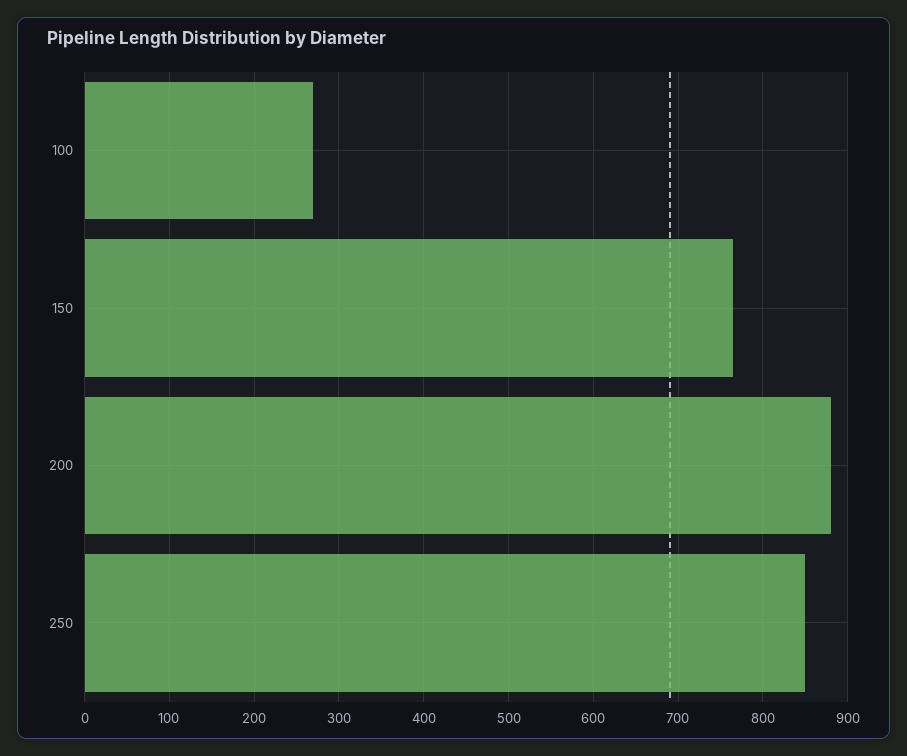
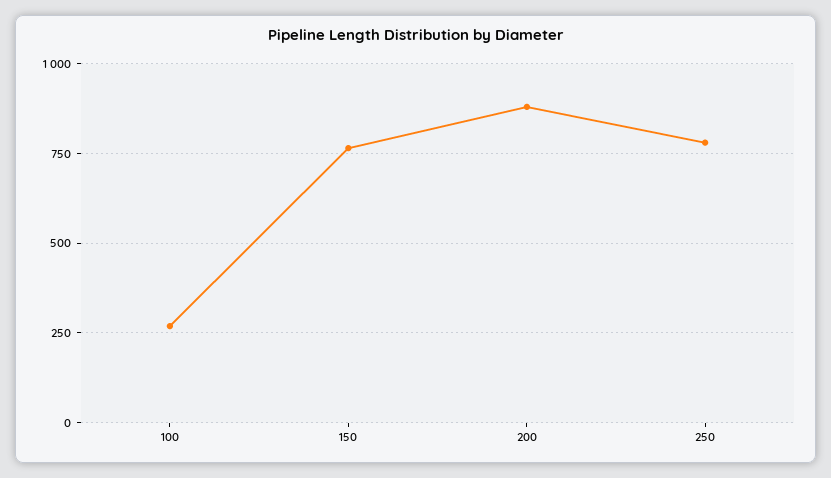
250: 850 -> 775

